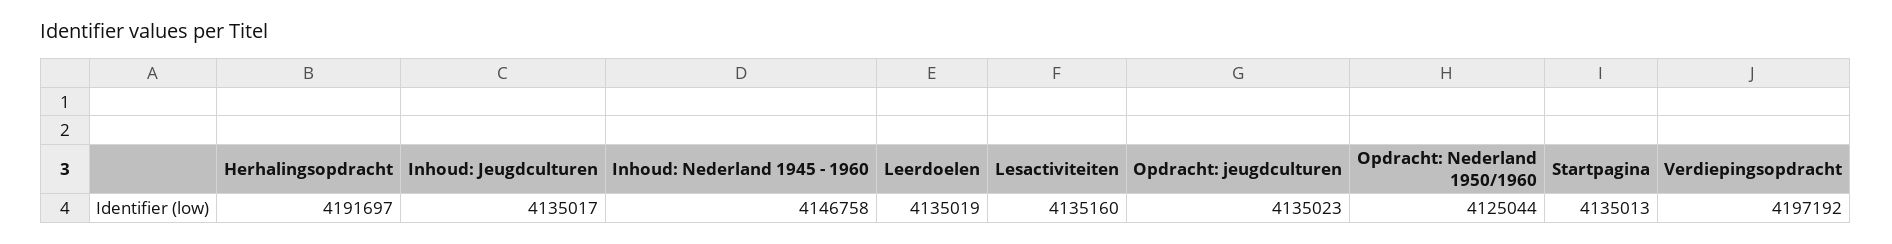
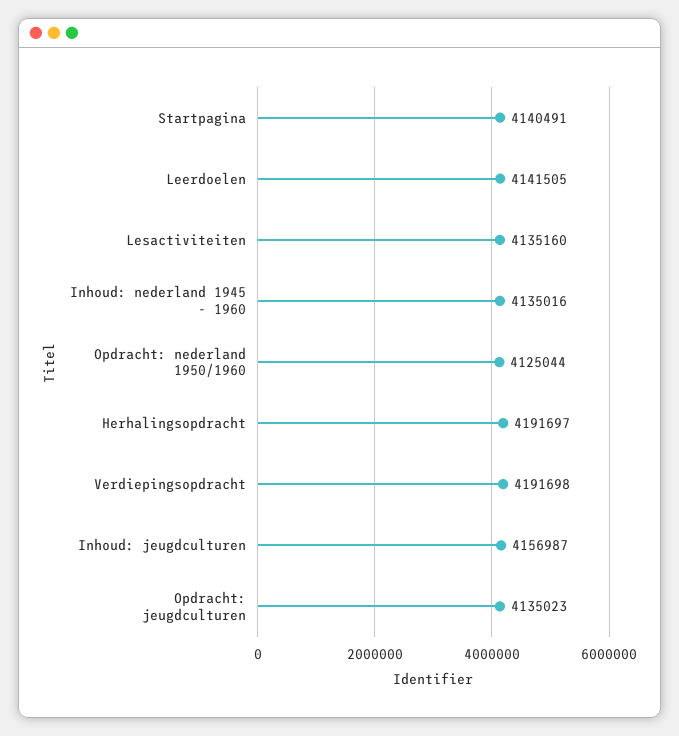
Inhoud: Jeugdculturen: 4135017 -> 4156987
Inhoud: Nederland 1945 - 1960: 4146758 -> 4135016
Leerdoelen: 4135019 -> 4141505
Startpagina: 4135013 -> 4140491
Verdiepingsopdracht: 4197192 -> 4191698

